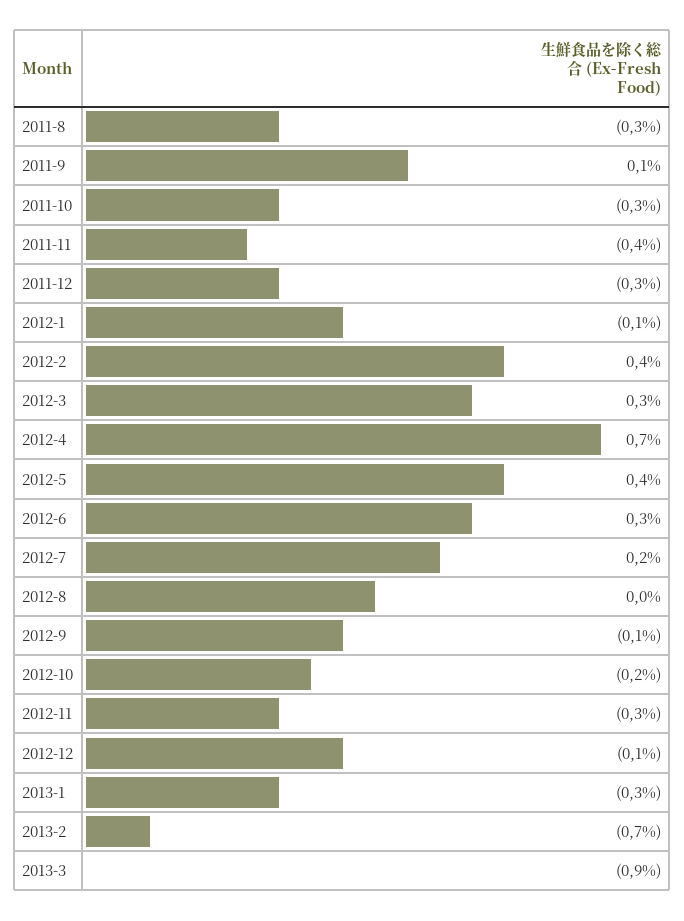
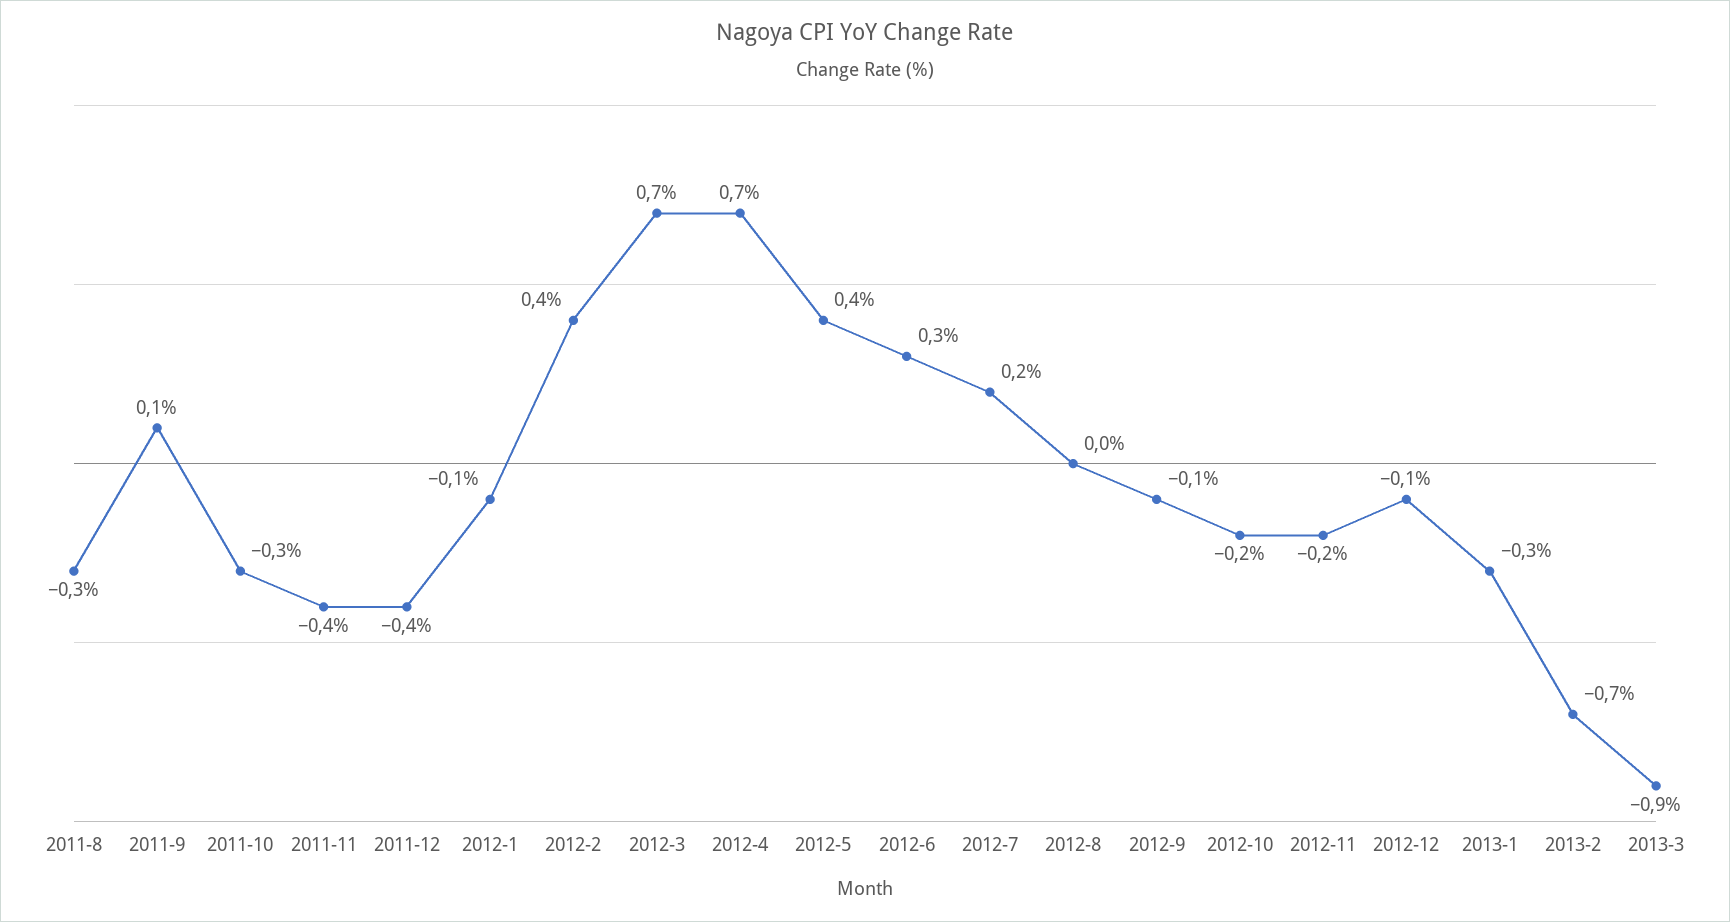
2011-12: -0.3 -> -0.4
2012-3: 0.3 -> 0.7
2012-11: -0.3 -> -0.2

